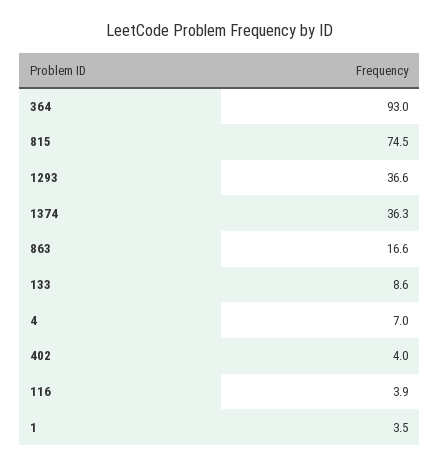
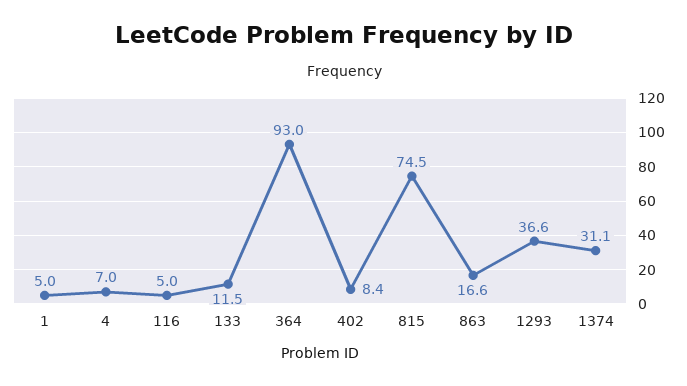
1374: 36.3 -> 31.1
133: 8.6 -> 11.5
402: 4 -> 8.4
116: 3.9 -> 5
1: 3.5 -> 5

